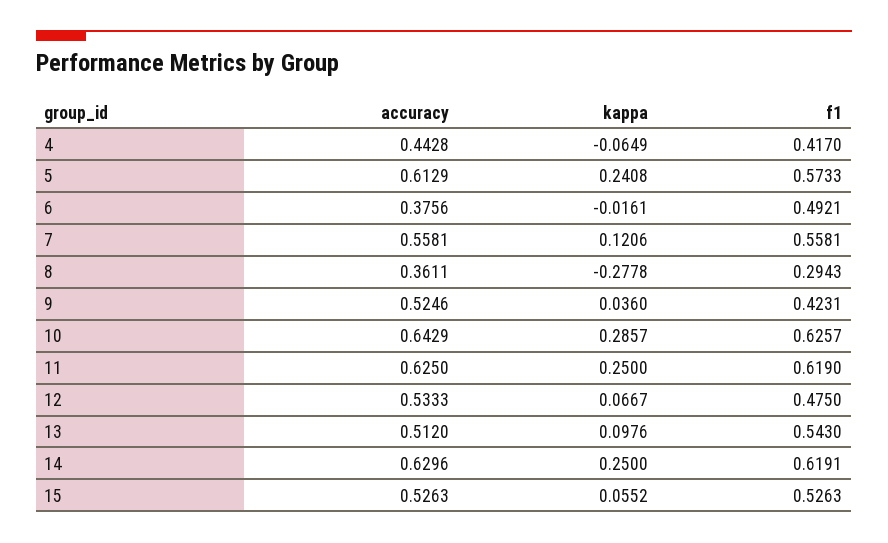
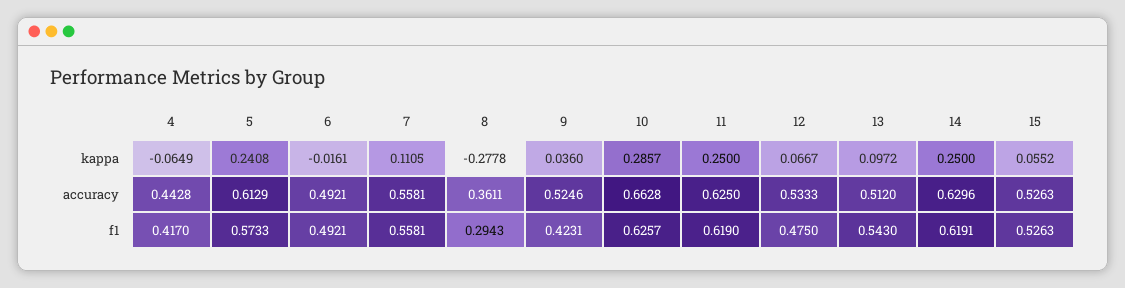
accuracy, 6: 0.3756 -> 0.4921
kappa, 7: 0.1206 -> 0.1105
accuracy, 10: 0.6429 -> 0.6628
kappa, 13: 0.0976 -> 0.0972

